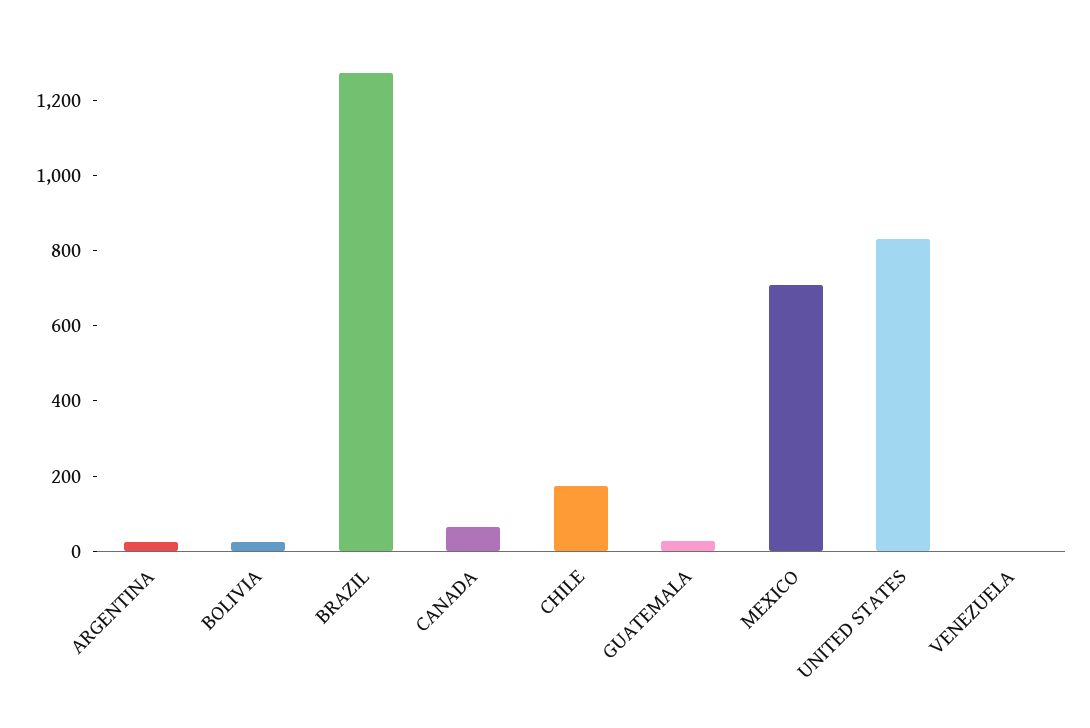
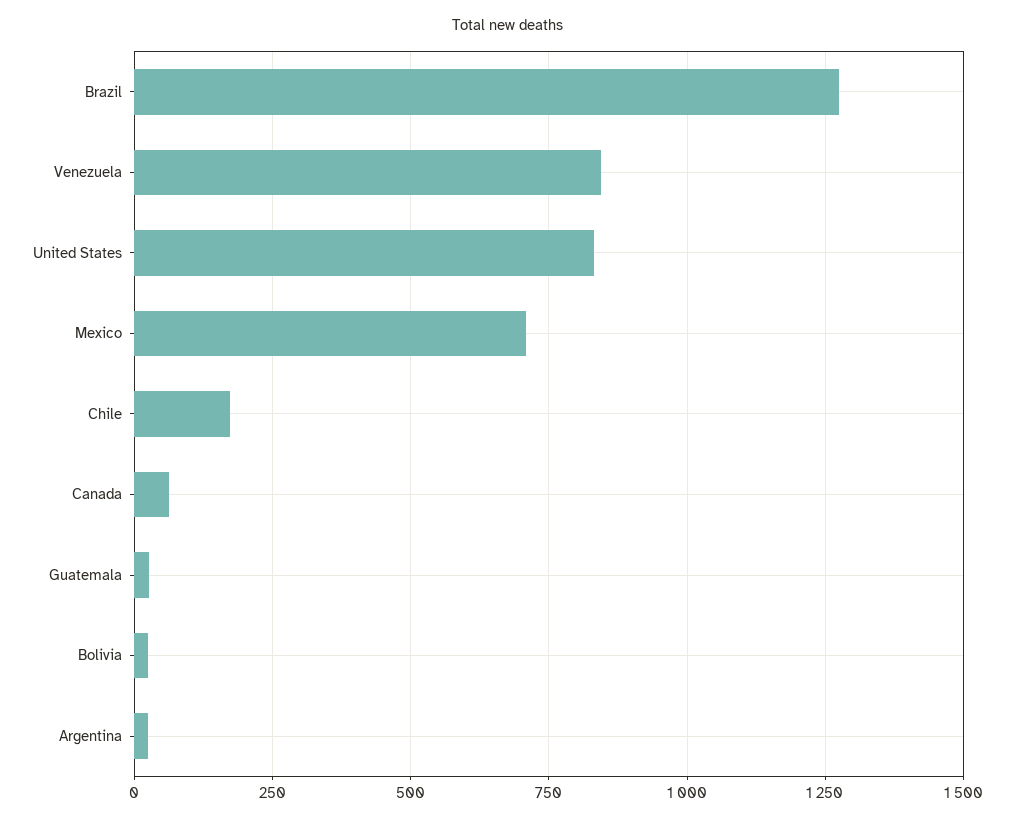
VENEZUELA: 0 -> 850

